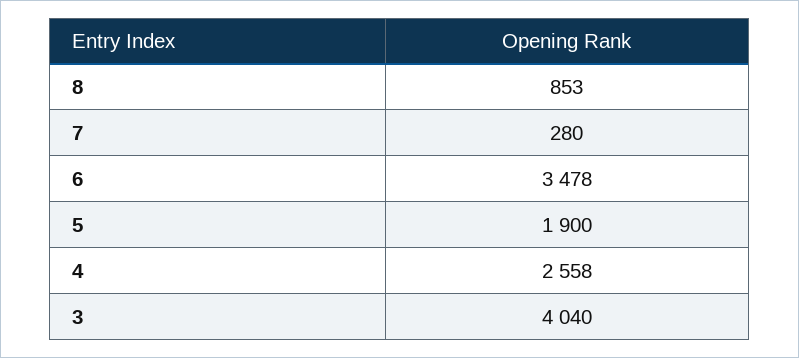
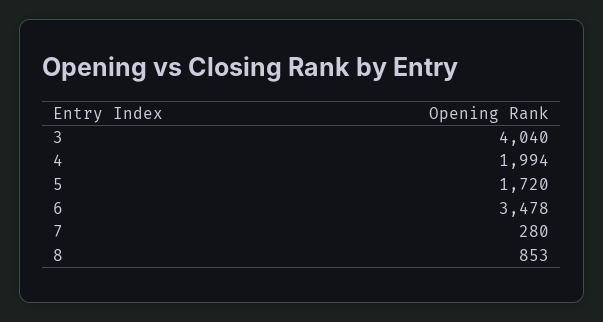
5: 1900 -> 1720
4: 2558 -> 1994

